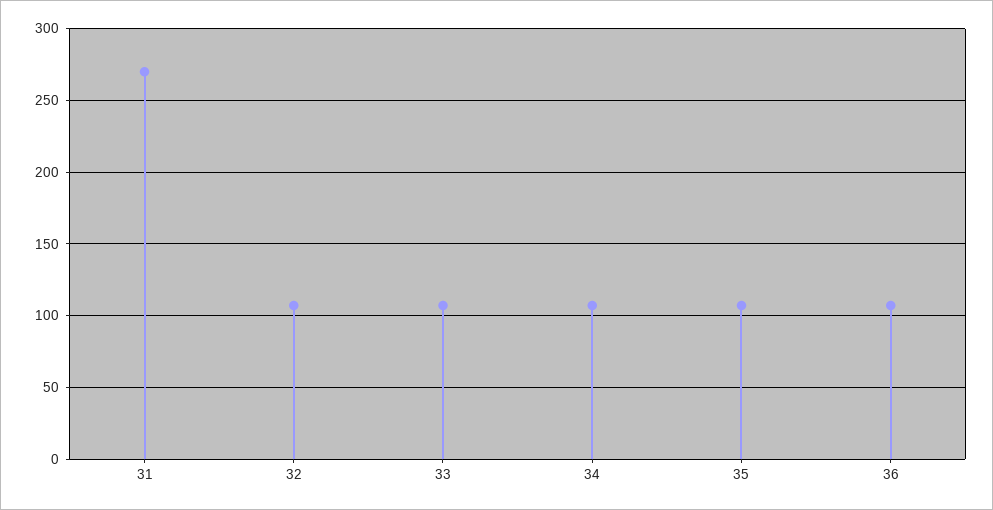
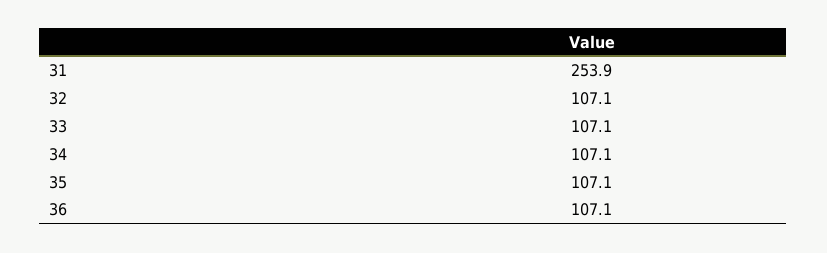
31: 270 -> 253.9

